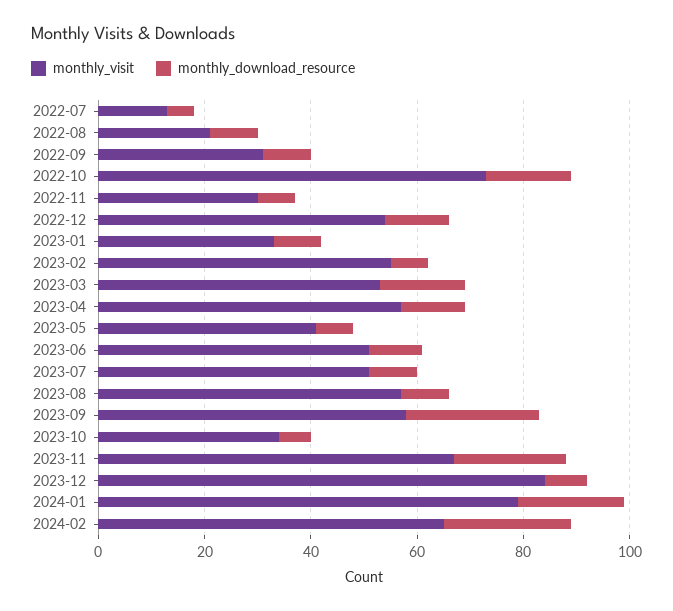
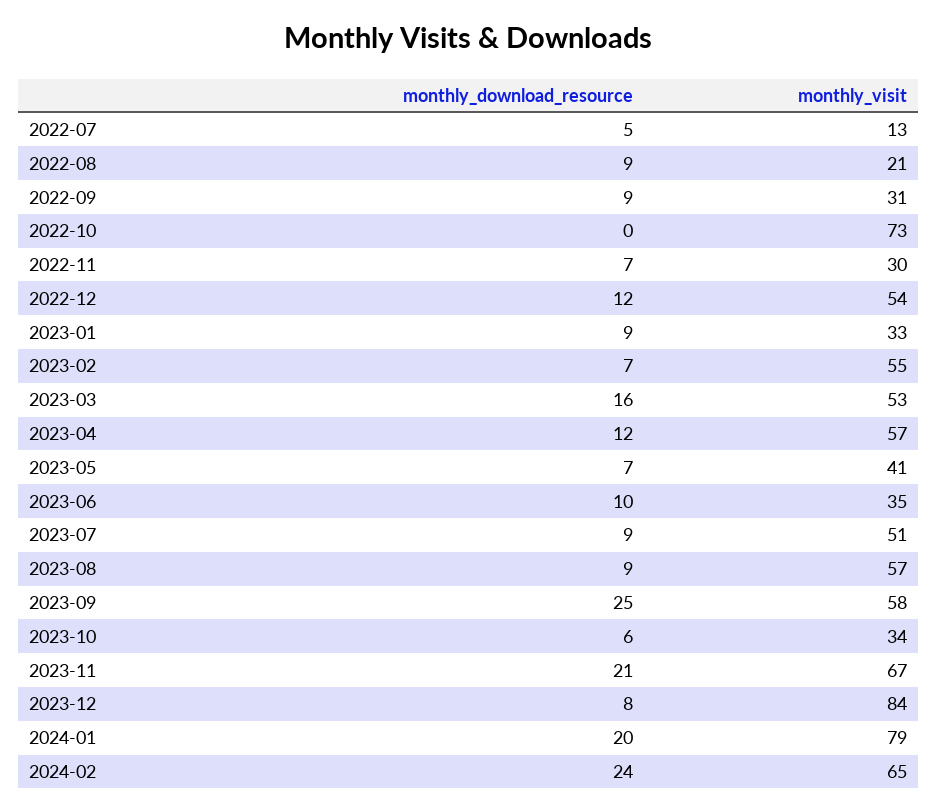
monthly_download_resource, 2022-10: 15 -> 0
monthly_visit, 2023-06: 50 -> 35

